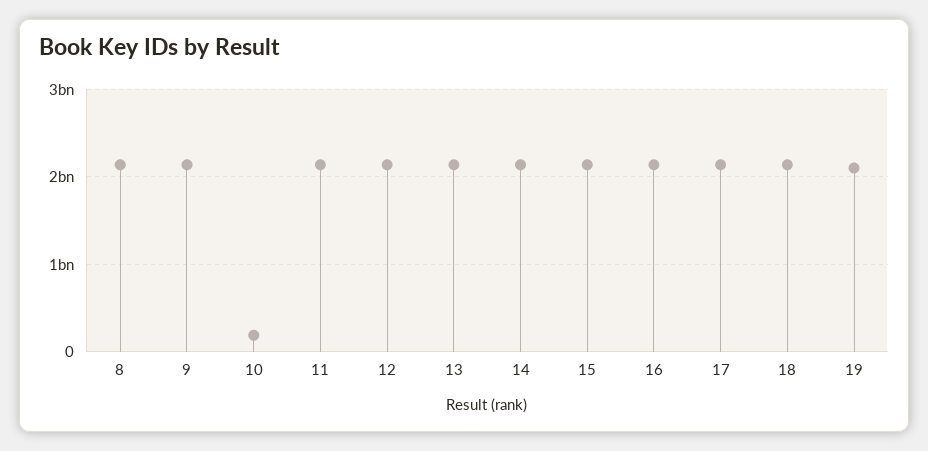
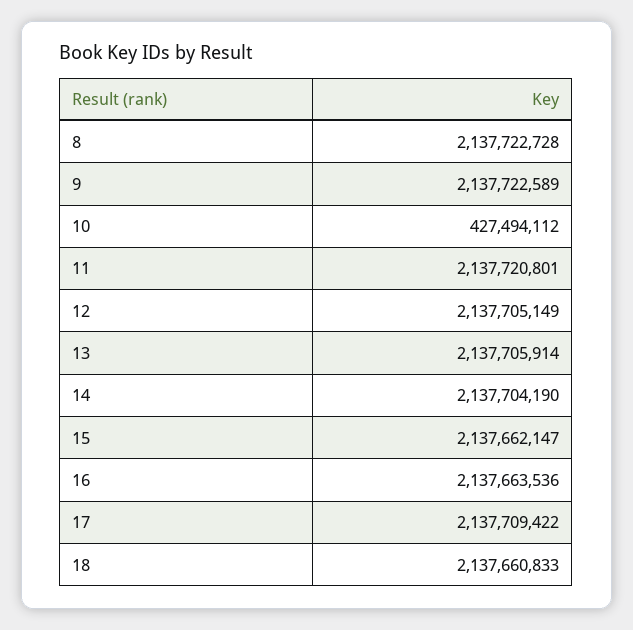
10: 200000000 -> 427494112
19: 2100000000 -> none

